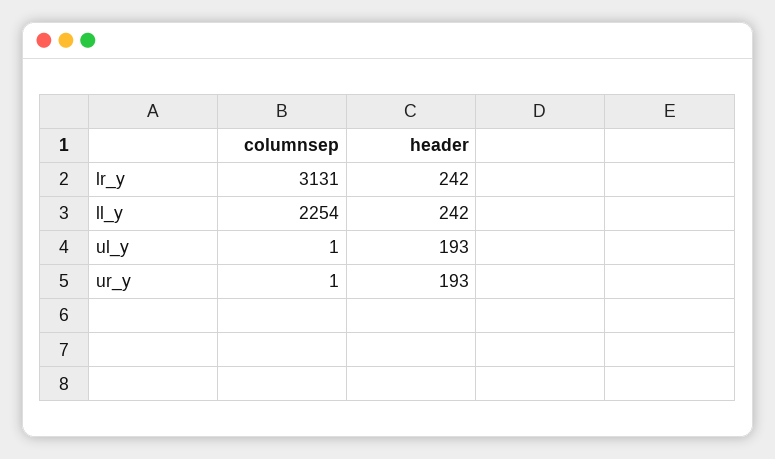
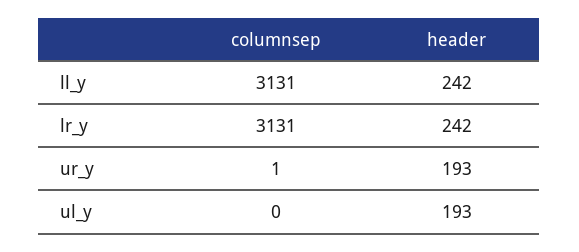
columnsep, ll_y: 2254 -> 3131
columnsep, ul_y: 1 -> 0

